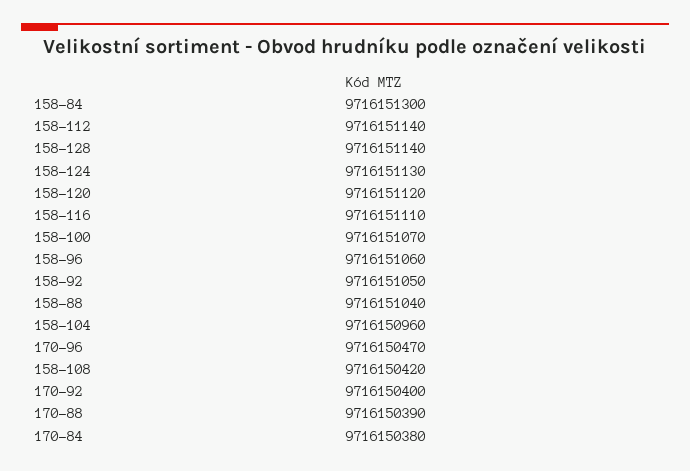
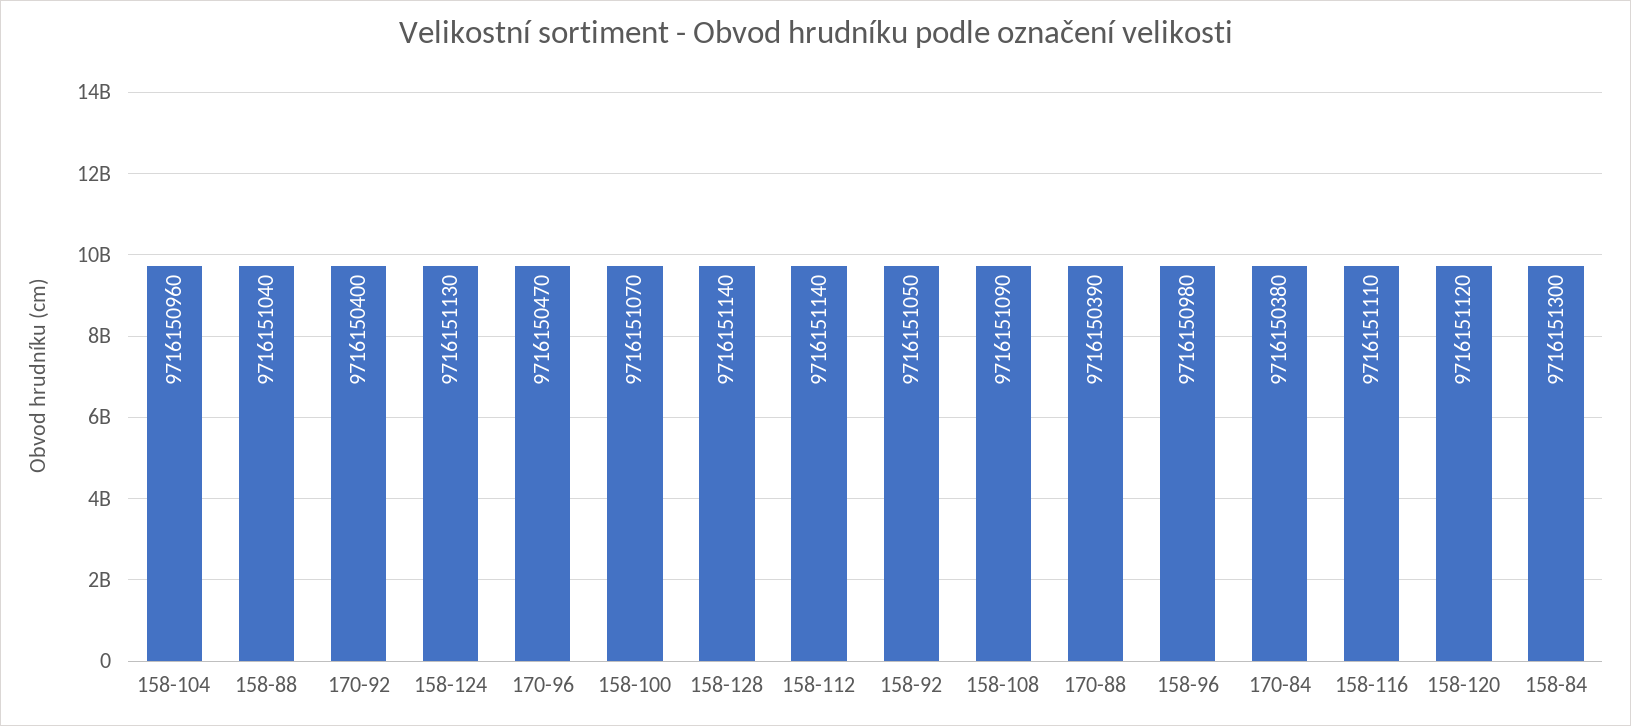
158-96: 9716151060 -> 9716150980
158-108: 9716150420 -> 9716151090

